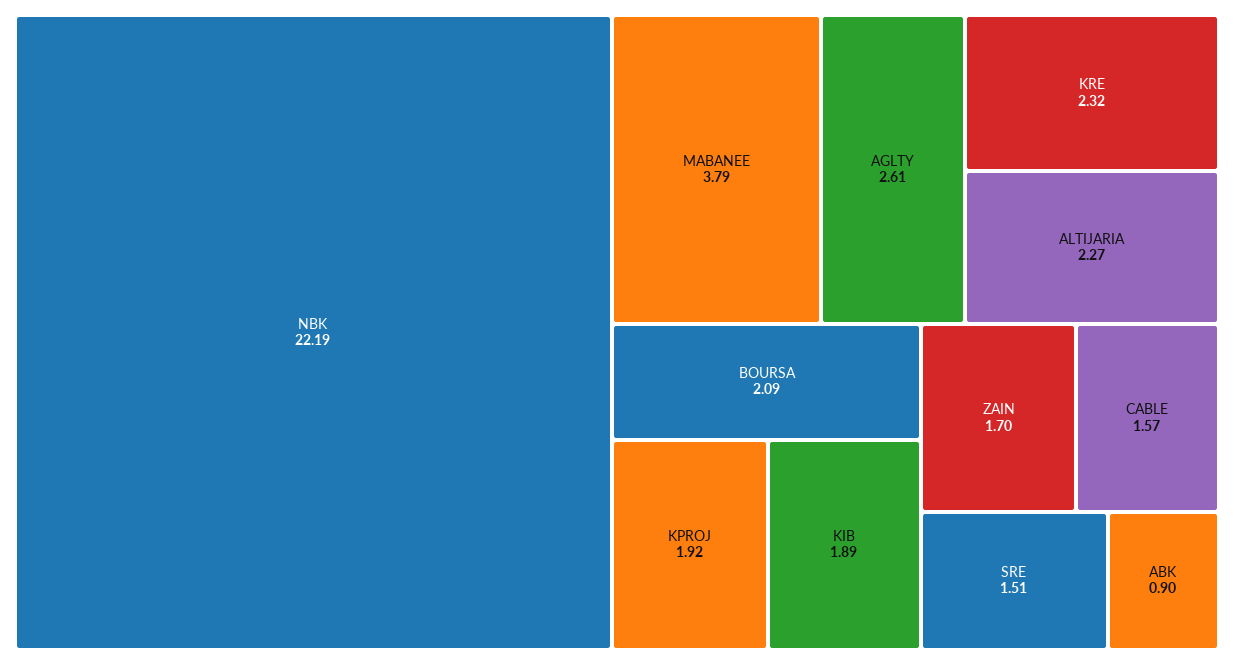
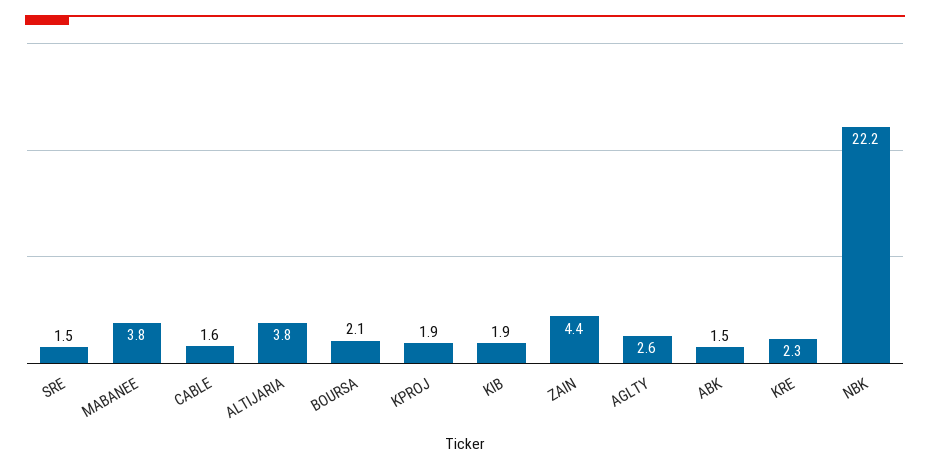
ALTIJARIA: 2.27 -> 3.8
ZAIN: 1.7 -> 4.4
ABK: 0.9 -> 1.5

